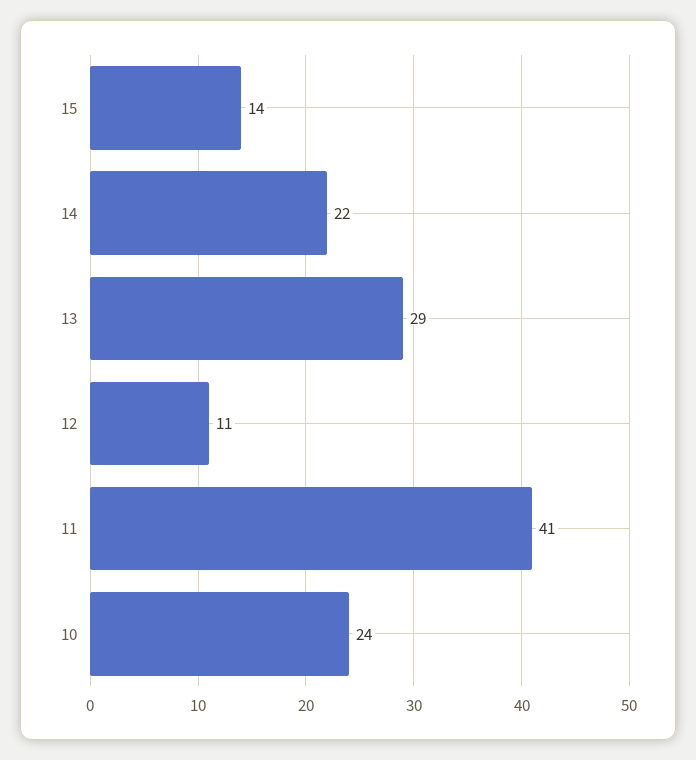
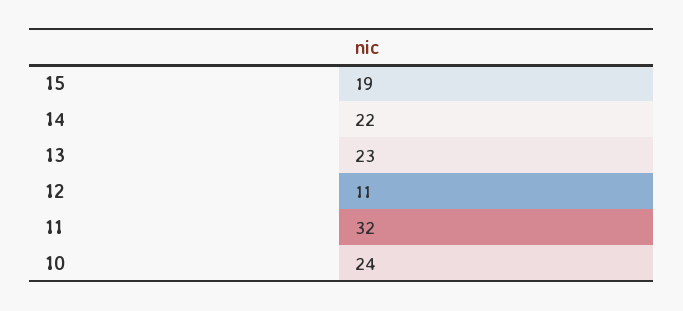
15: 14 -> 19
13: 29 -> 23
11: 41 -> 32

